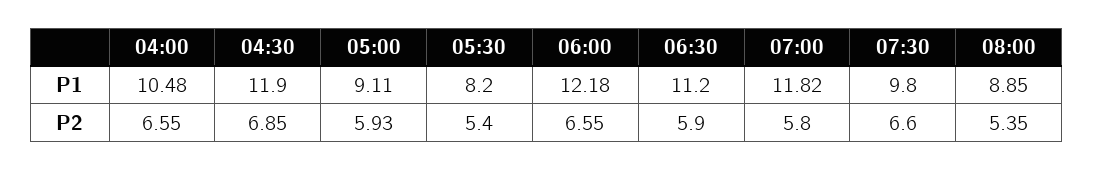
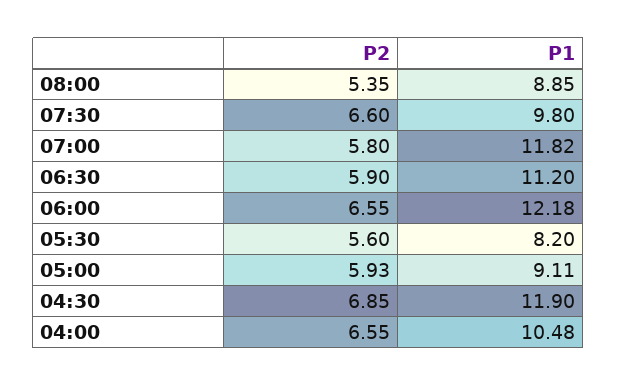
05:30, P2: 5.4 -> 5.6

